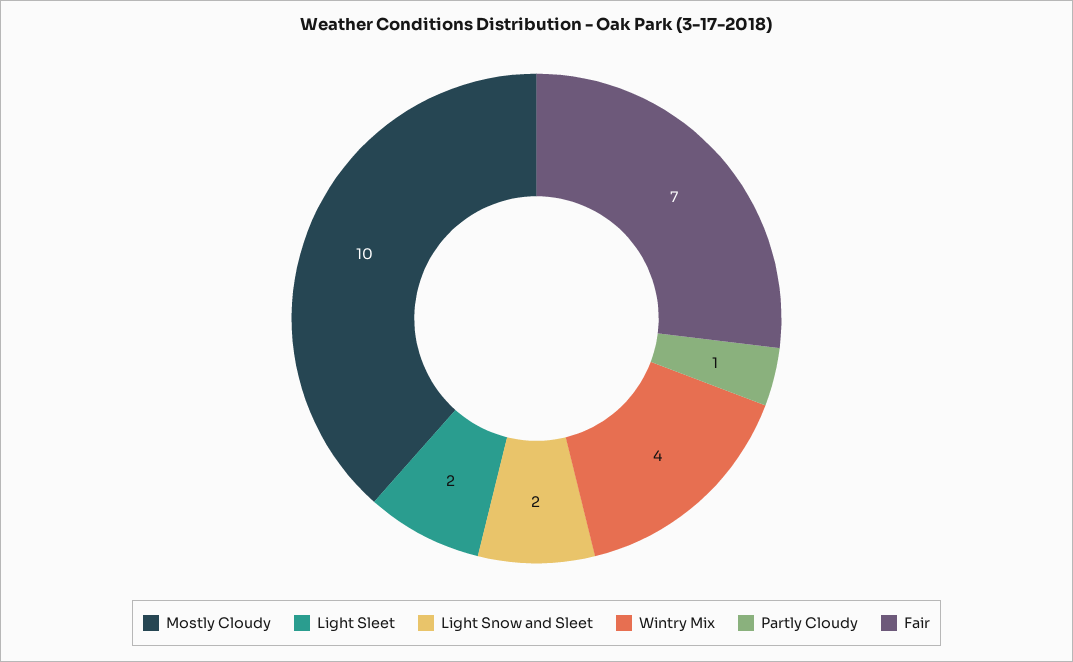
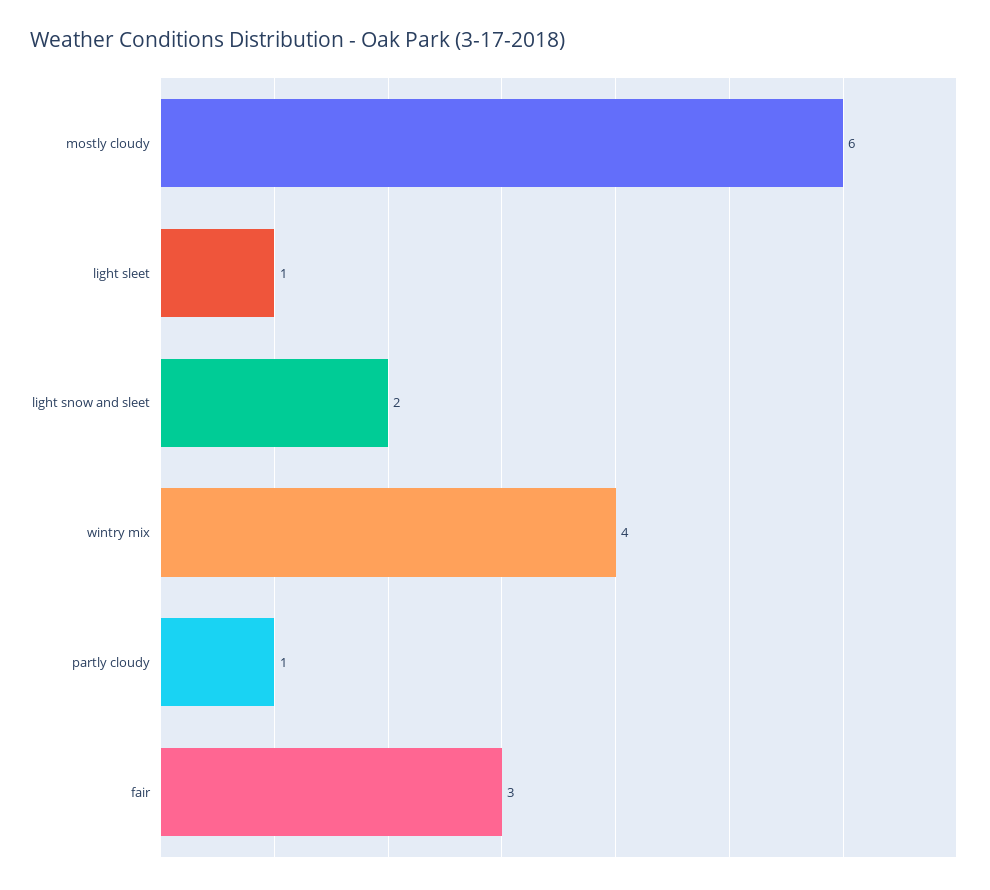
Mostly Cloudy: 10 -> 6
Light Sleet: 2 -> 1
Fair: 7 -> 3

